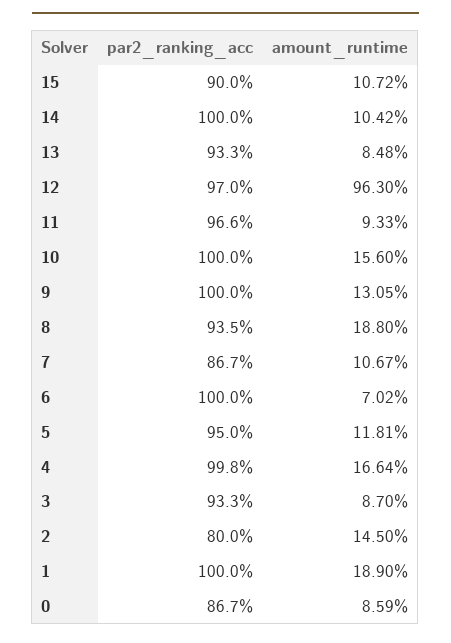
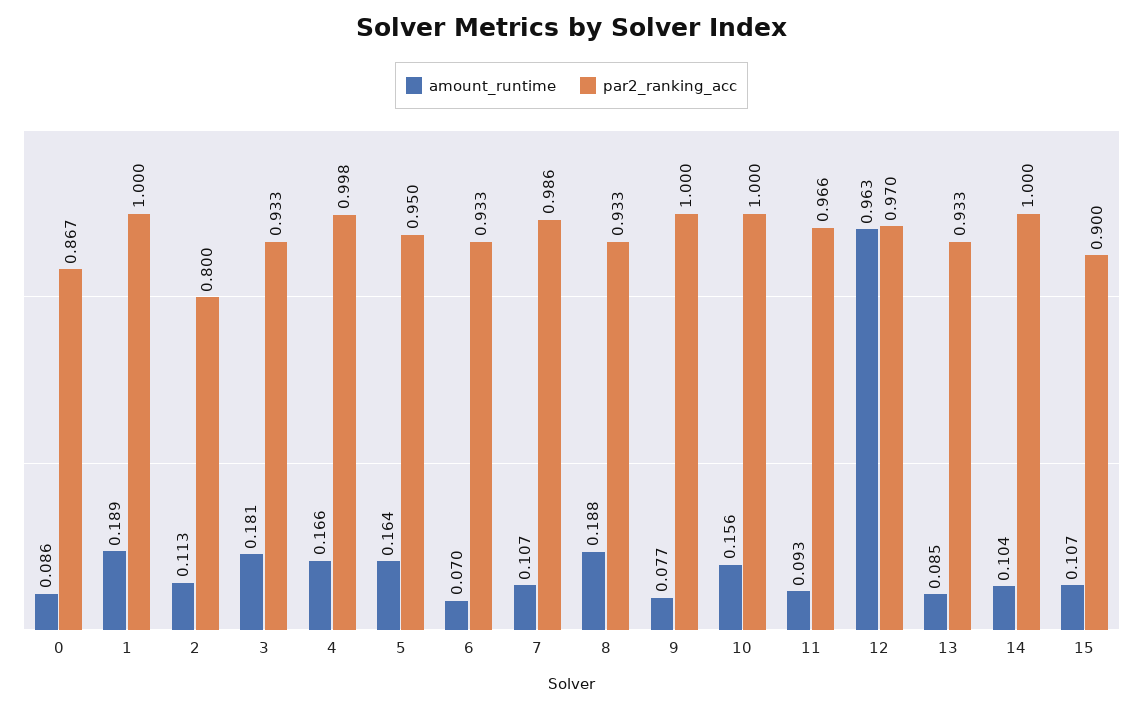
amount_runtime, 9: 0.1305 -> 0.077
par2_ranking_acc, 8: 0.935 -> 0.933
par2_ranking_acc, 7: 0.867 -> 0.986
par2_ranking_acc, 6: 1 -> 0.933
amount_runtime, 5: 0.1181 -> 0.164
amount_runtime, 3: 0.087 -> 0.181
amount_runtime, 2: 0.145 -> 0.113

